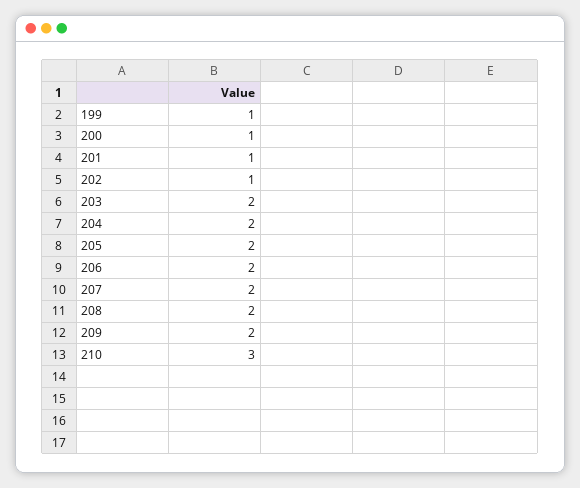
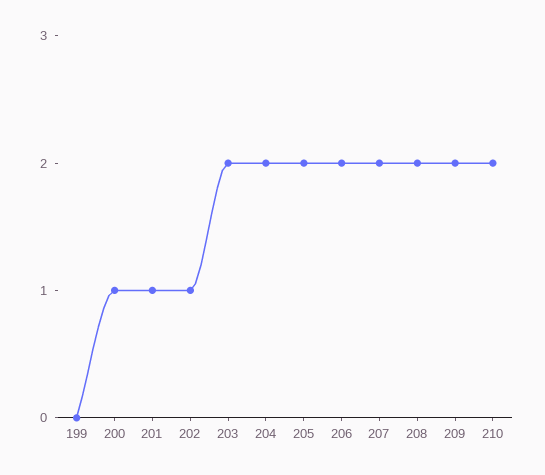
199: 1 -> 0
210: 3 -> 2

